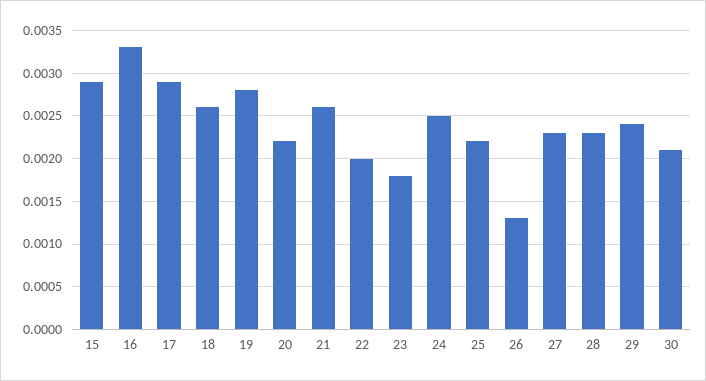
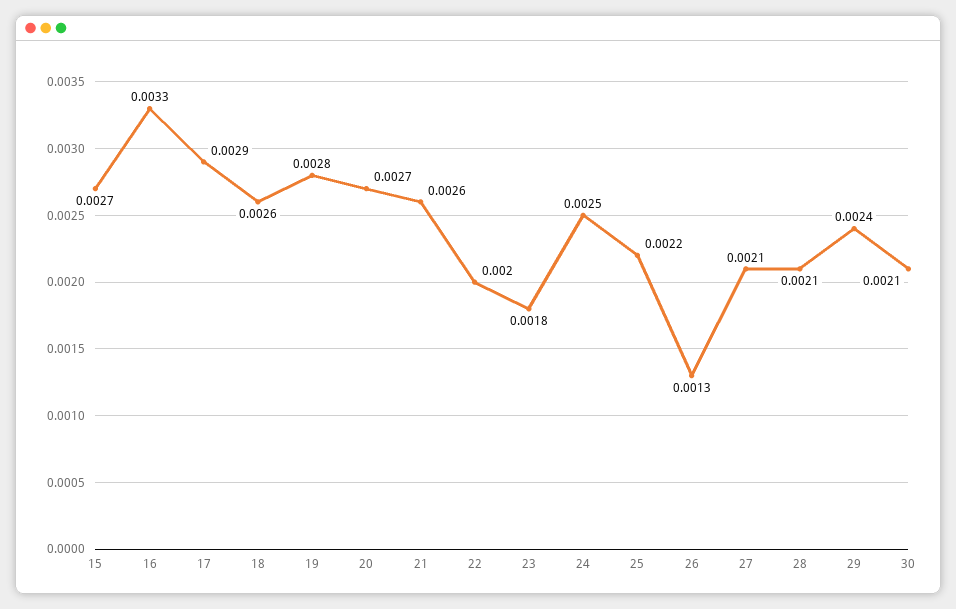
15: 0.0029 -> 0.0027
20: 0.0022 -> 0.0027
27: 0.0023 -> 0.0021
28: 0.0023 -> 0.0021

